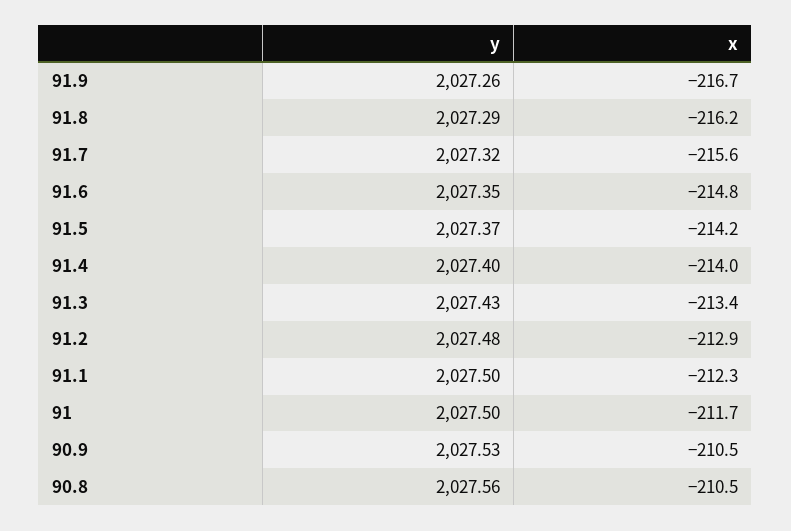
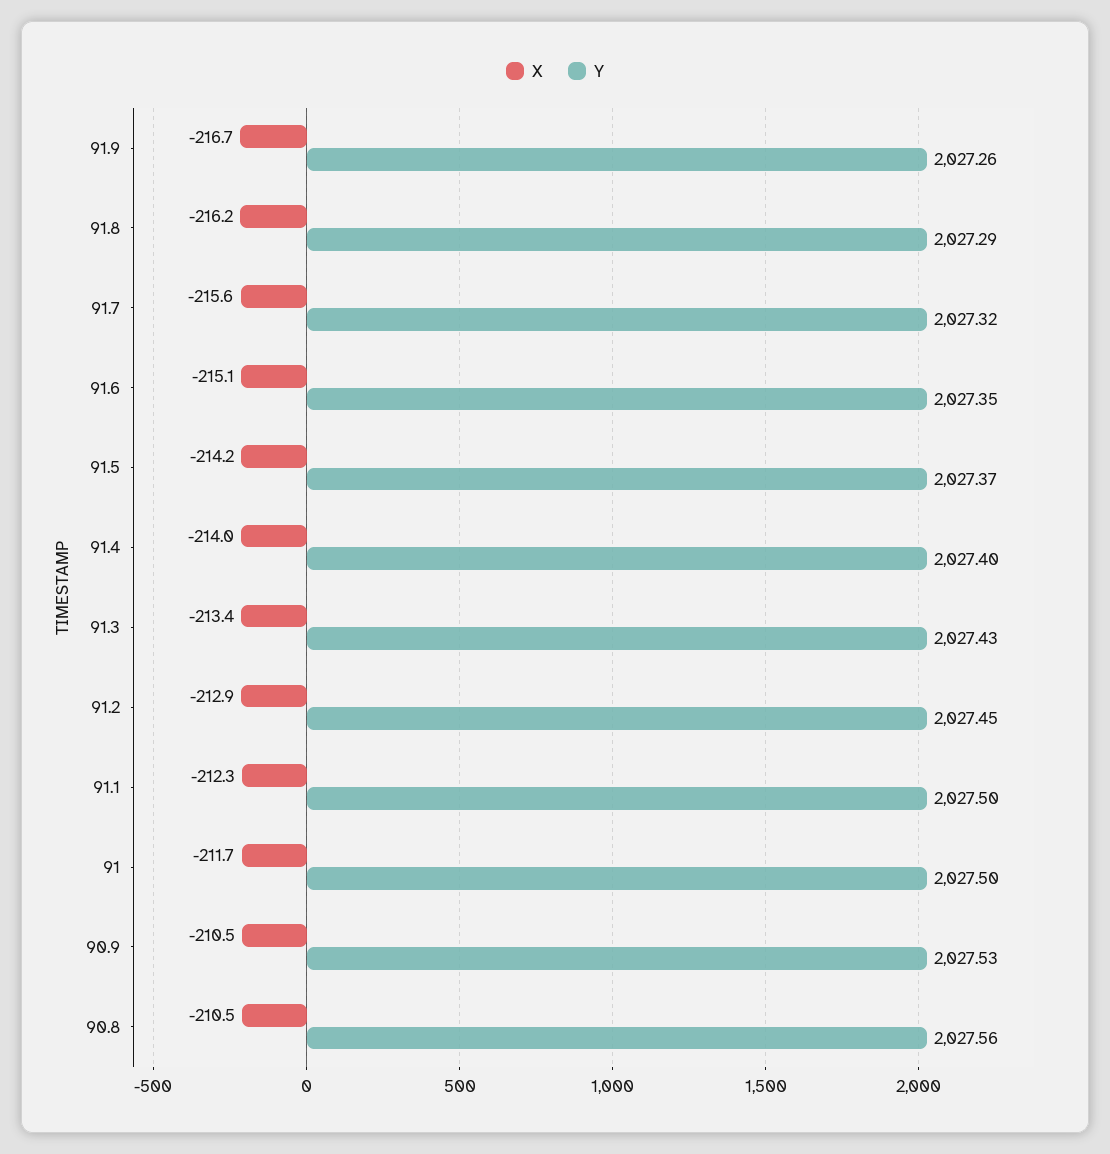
x, 91.6: -214.8 -> -215.1
y, 91.2: 2027.48 -> 2027.45

